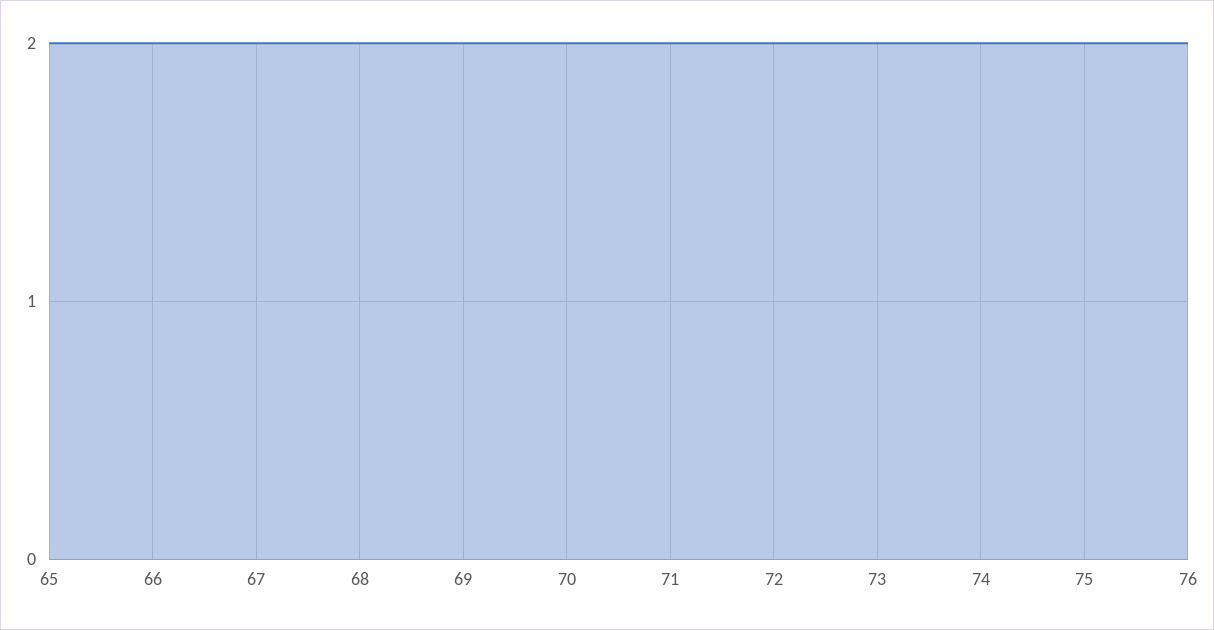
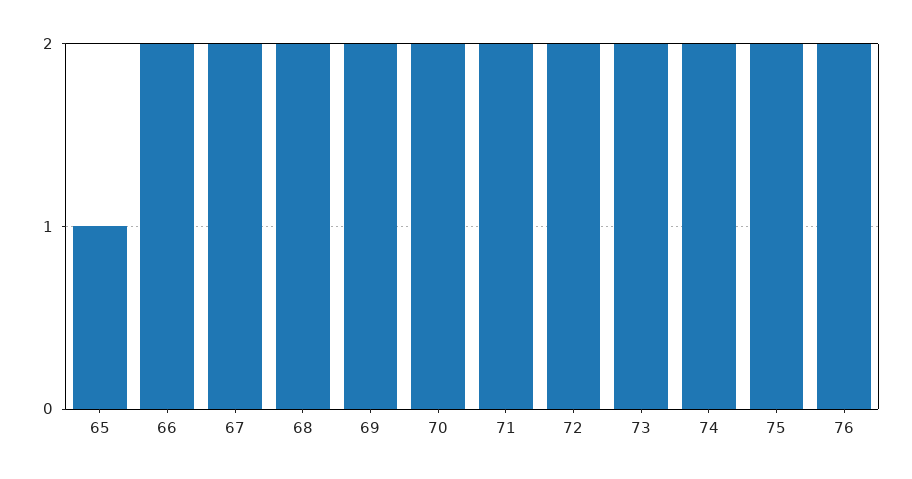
65: 2 -> 1

